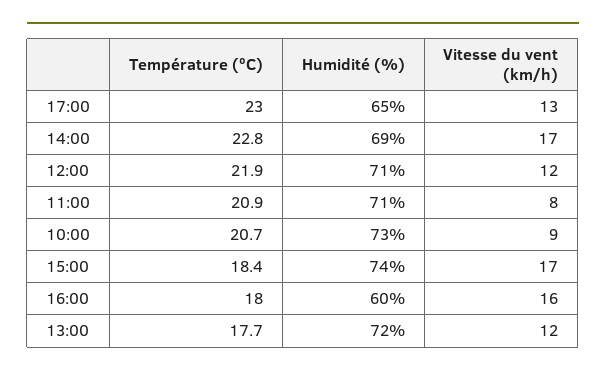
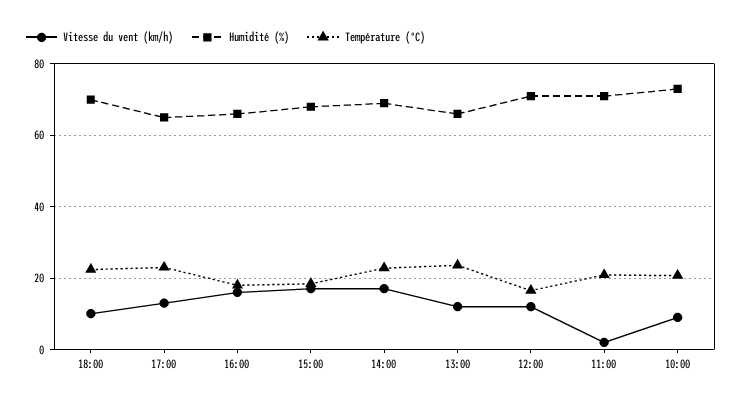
Température (ºC), 12:00: 21.9 -> 16
Vitesse du vent (km/h), 11:00: 8 -> 2
Humidité (%), 15:00: 74 -> 68
Humidité (%), 16:00: 60 -> 66
Température (ºC), 13:00: 17.7 -> 24
Humidité (%), 13:00: 72 -> 66
Vitesse du vent (km/h), 18:00: none -> 10
Humidité (%), 18:00: none -> 70
Température (ºC), 18:00: none -> 22

